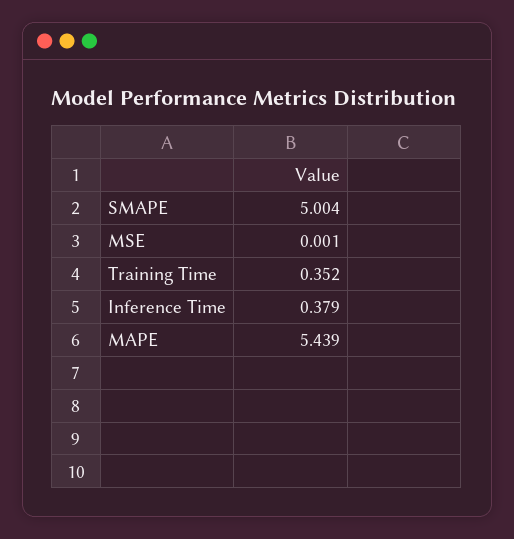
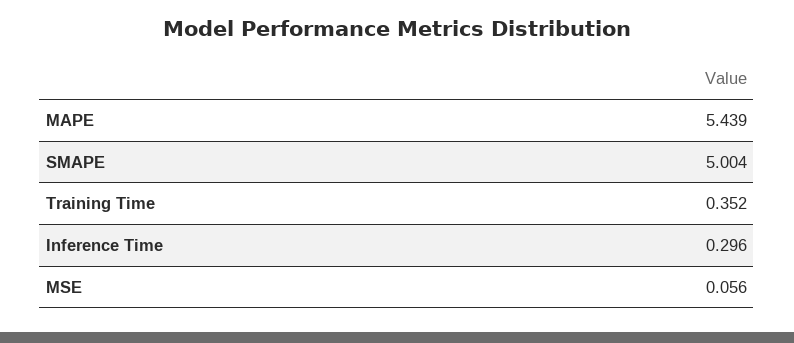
MSE: 0.001 -> 0.056
Inference Time: 0.379 -> 0.296

